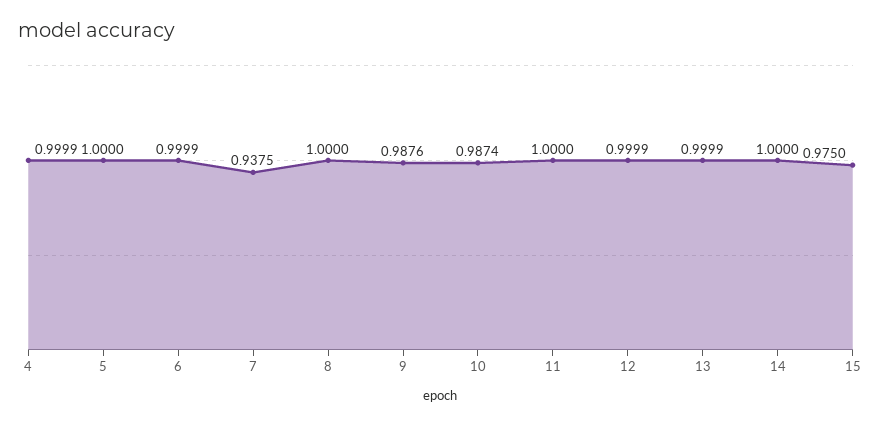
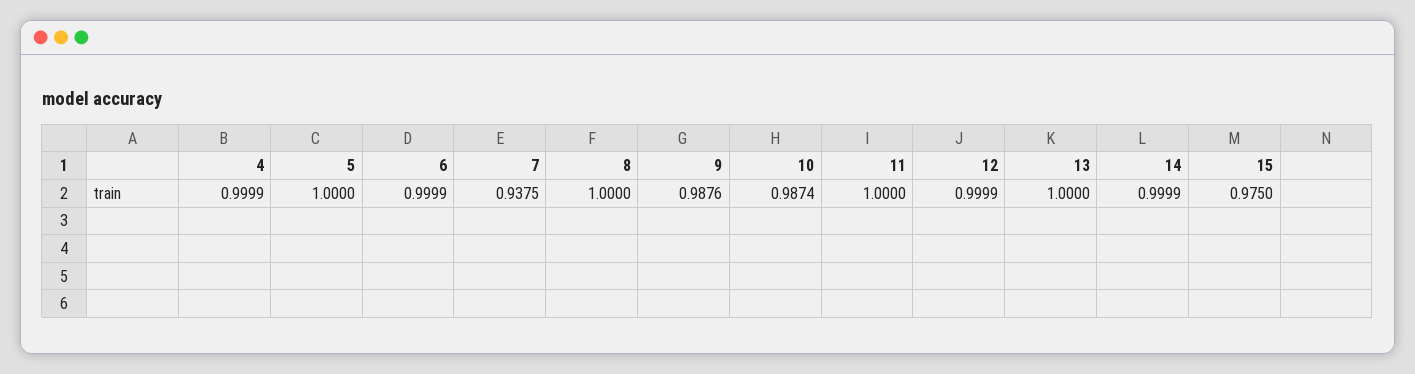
13: 0.9999 -> 1
14: 1 -> 0.9999

